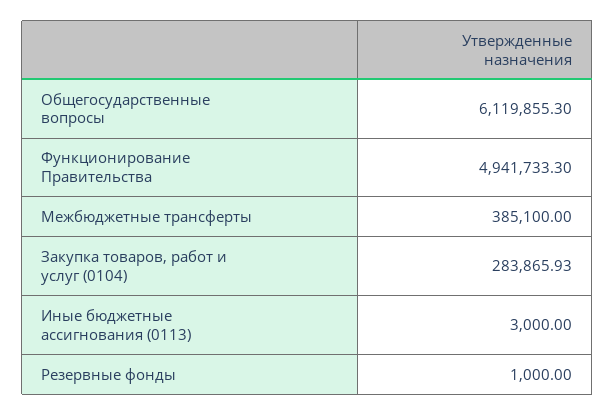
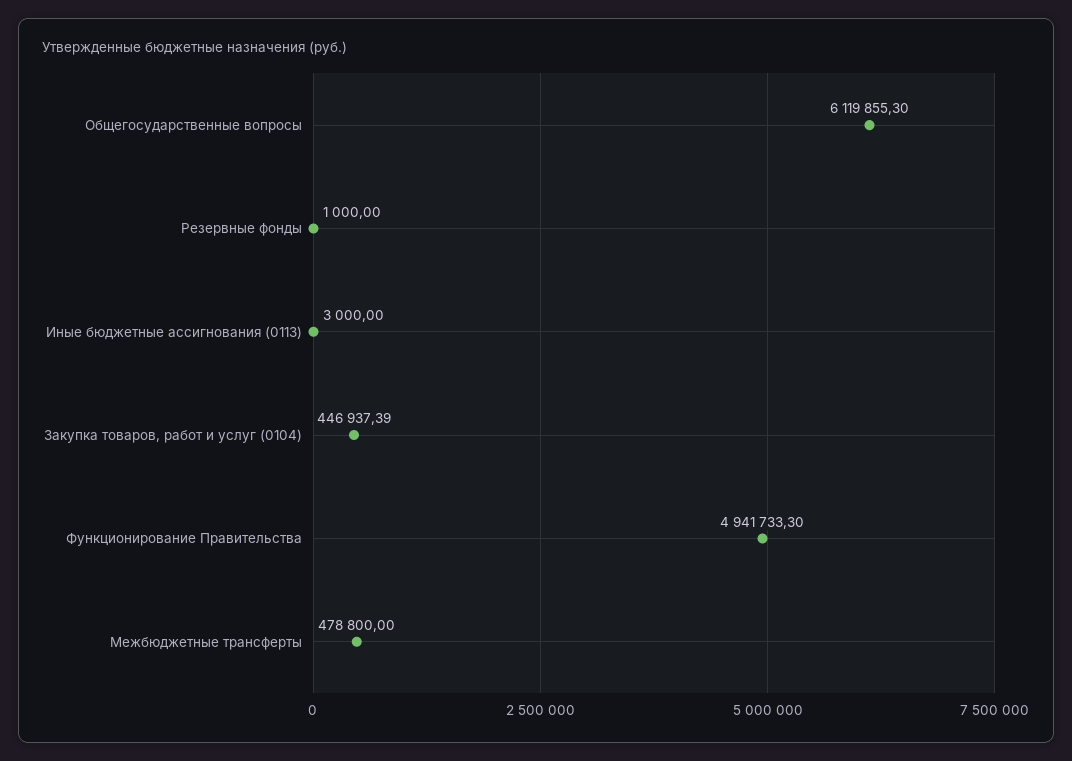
Межбюджетные трансферты: 385100 -> 478800
Закупка товаров, работ и услуг (0104): 283865.93 -> 446937.39

